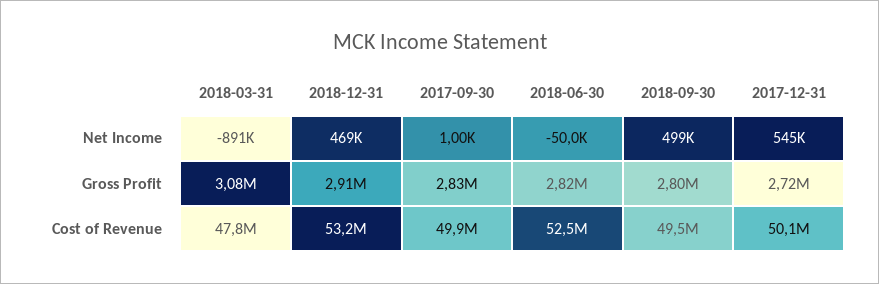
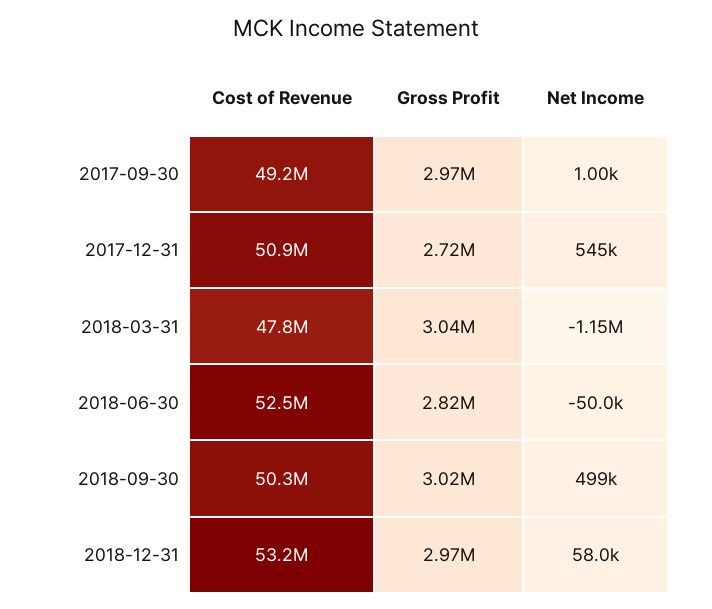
2018-03-31, Net Income: -891000 -> -1150000
2018-12-31, Net Income: 469000 -> 58000
2018-03-31, Gross Profit: 3080000 -> 3040000
2018-12-31, Gross Profit: 2910000 -> 2970000
2017-09-30, Gross Profit: 2830000 -> 2970000
2018-09-30, Gross Profit: 2800000 -> 3020000
2017-09-30, Cost of Revenue: 49900000 -> 49200000
2018-09-30, Cost of Revenue: 49500000 -> 50300000
2017-12-31, Cost of Revenue: 50100000 -> 50900000

